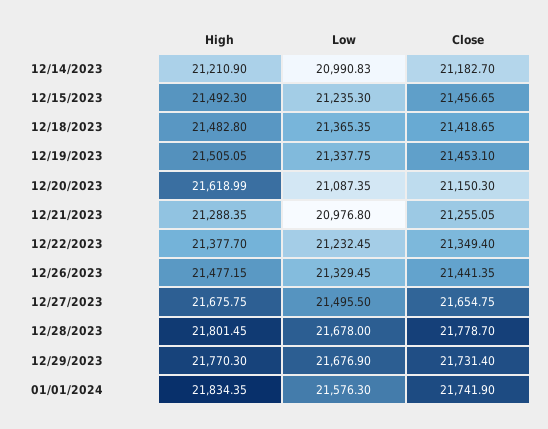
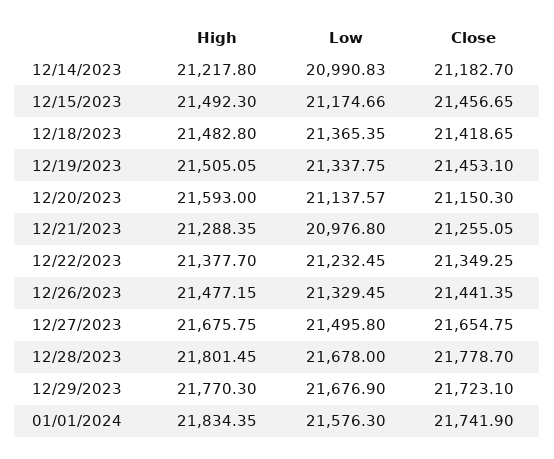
High, 12/14/2023: 21210.9 -> 21217.8
Low, 12/15/2023: 21235.3 -> 21174.66
High, 12/20/2023: 21618.99 -> 21593
Low, 12/20/2023: 21087.35 -> 21137.57
Close, 12/22/2023: 21349.4 -> 21349.25
Low, 12/27/2023: 21495.5 -> 21495.8
Close, 12/29/2023: 21731.4 -> 21723.1

